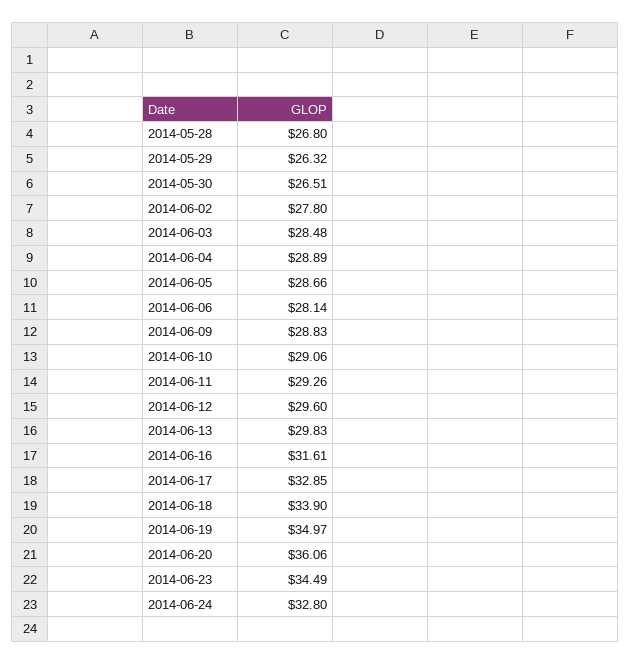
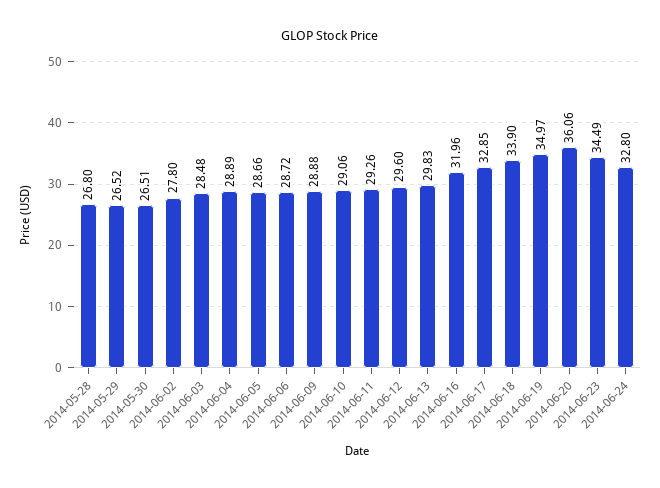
2014-05-29: 26.32 -> 26.52
2014-06-06: 28.14 -> 28.72
2014-06-09: 28.83 -> 28.88
2014-06-16: 31.61 -> 31.96

